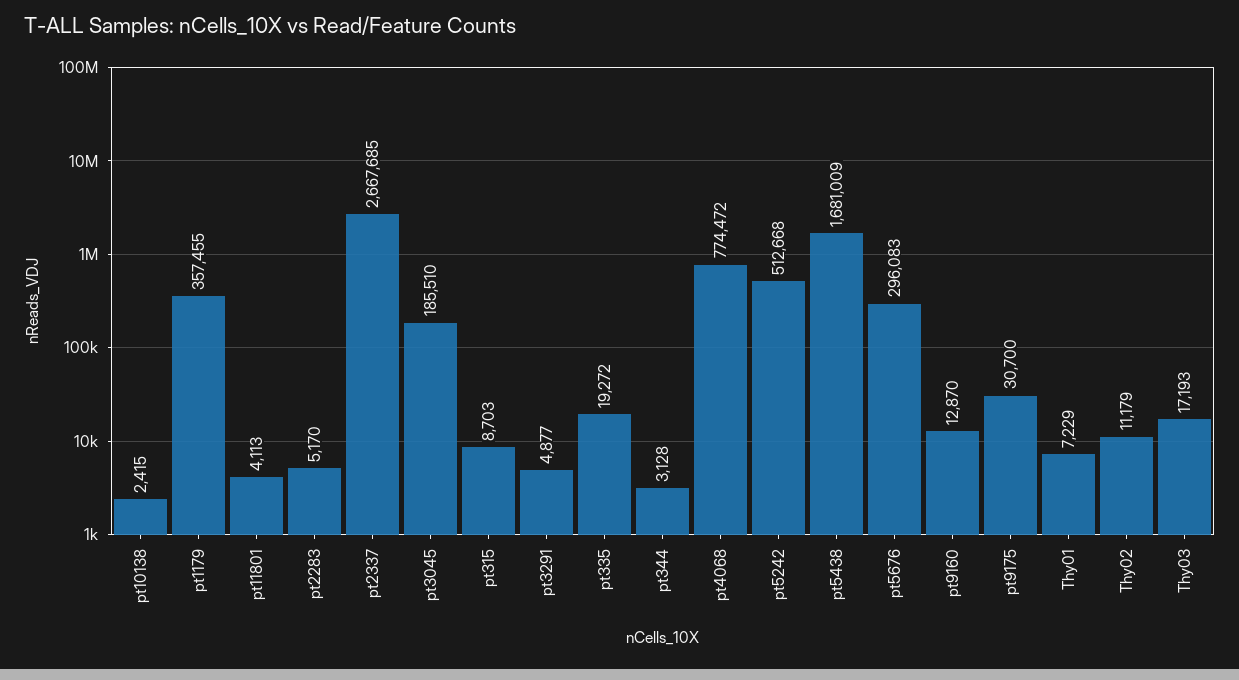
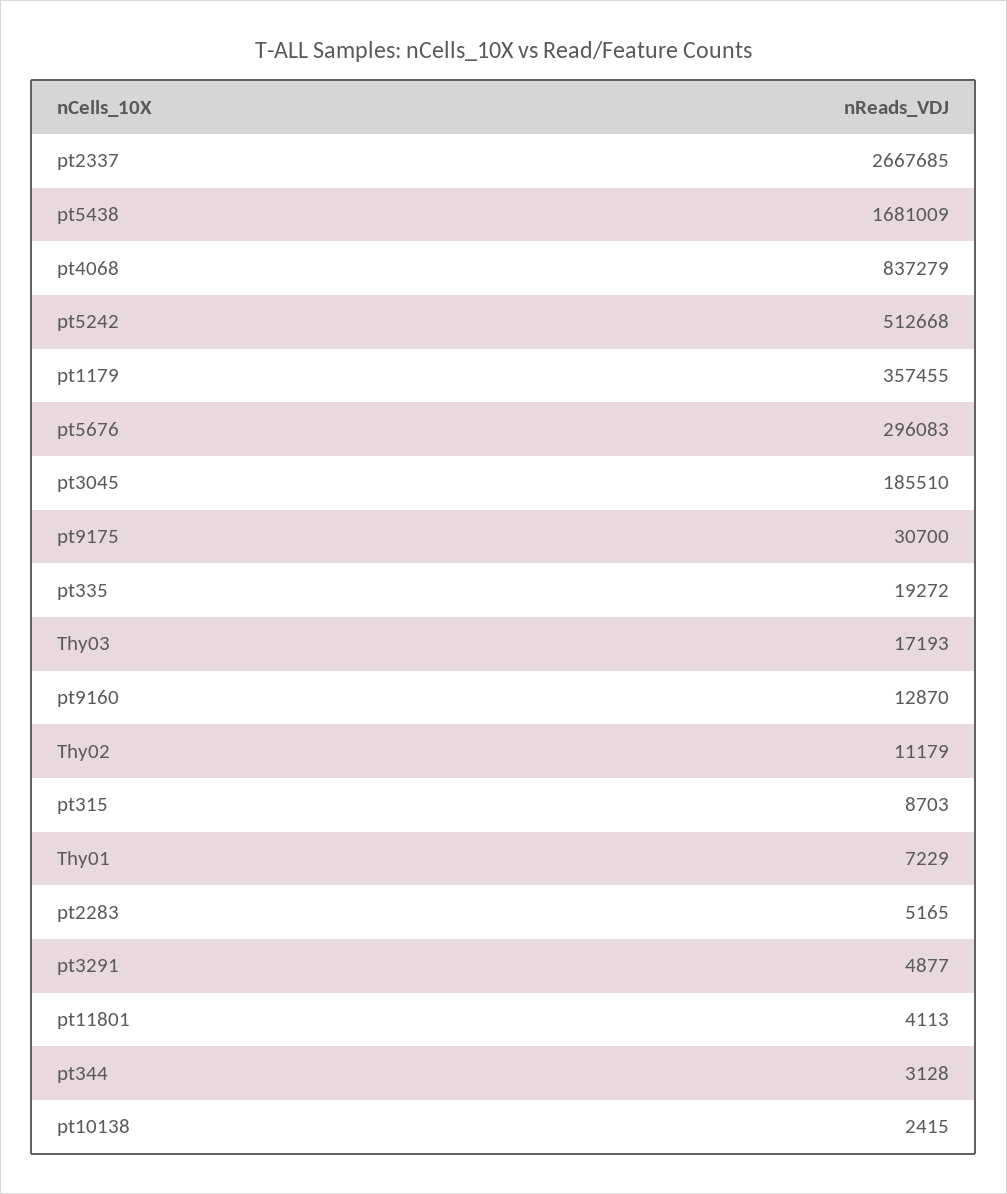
pt2283: 5170 -> 5165
pt4068: 774472 -> 837279

